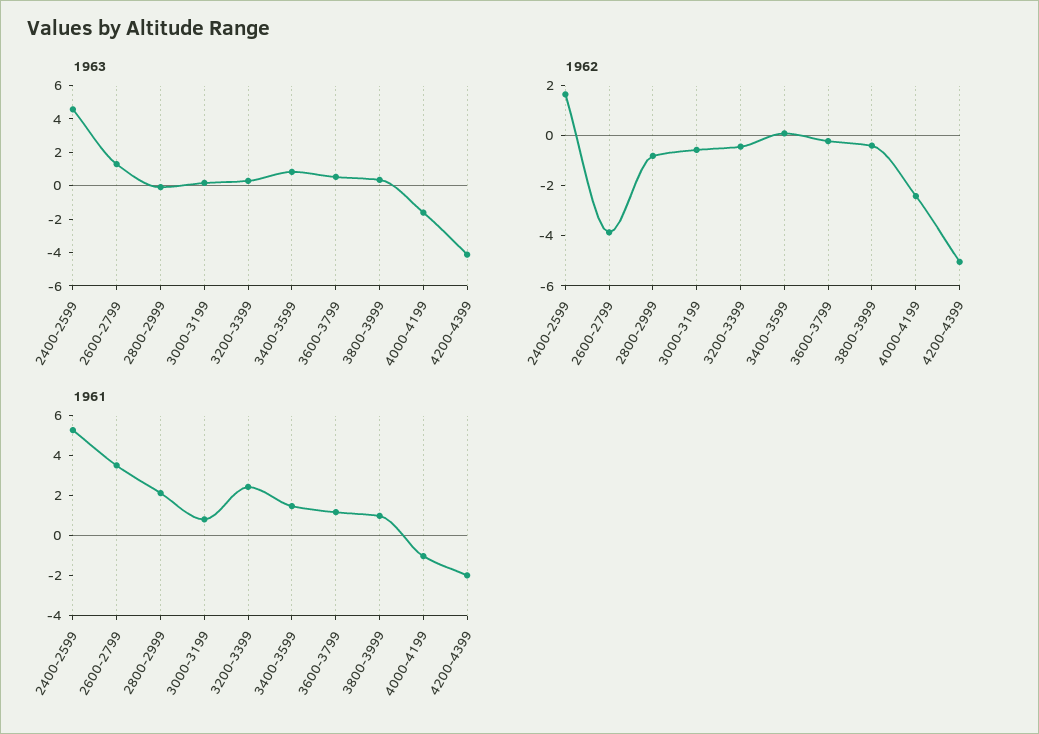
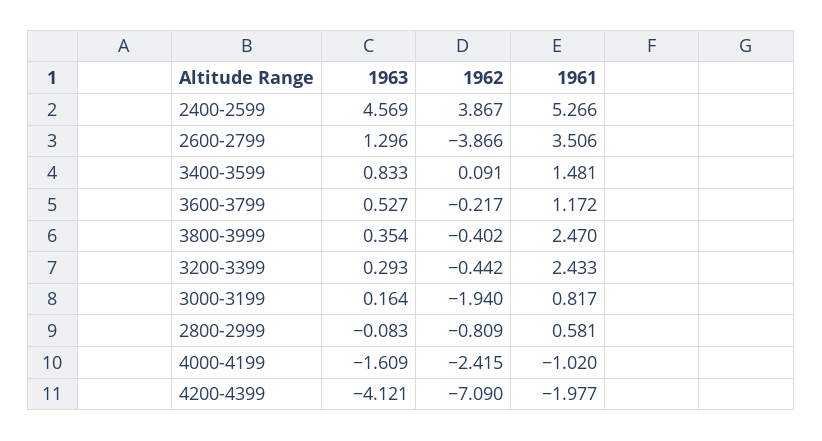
1962, 2400-2599: 1.5 -> 3.867
1962, 3000-3199: -0.5 -> -1.94
1962, 4200-4399: -5 -> -7.09
1961, 2800-2999: 2 -> 0.581
1961, 3800-3999: 1 -> 2.47

